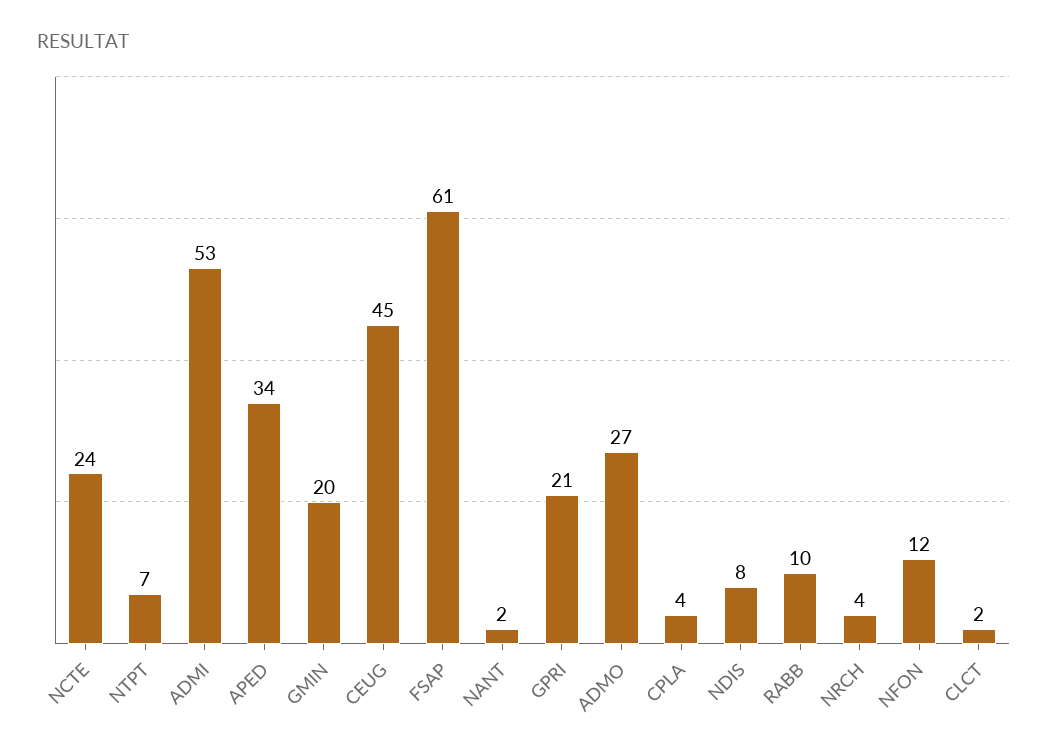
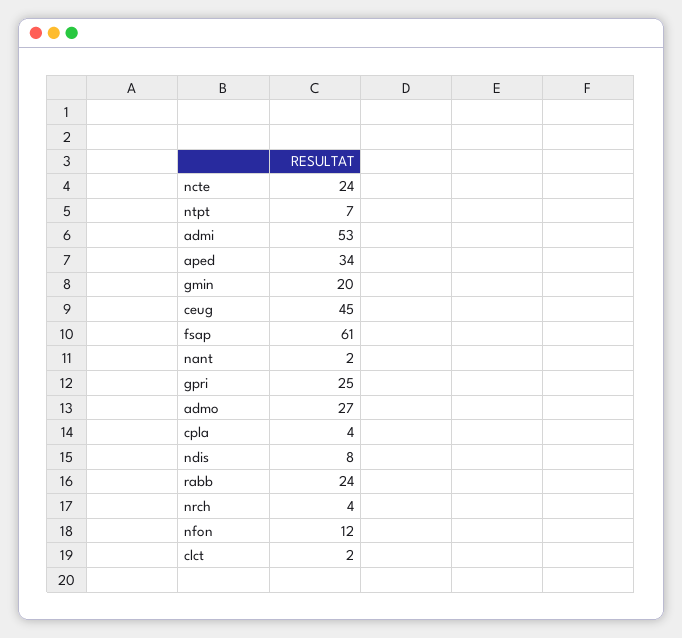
GPRI: 21 -> 25
RABB: 10 -> 24

